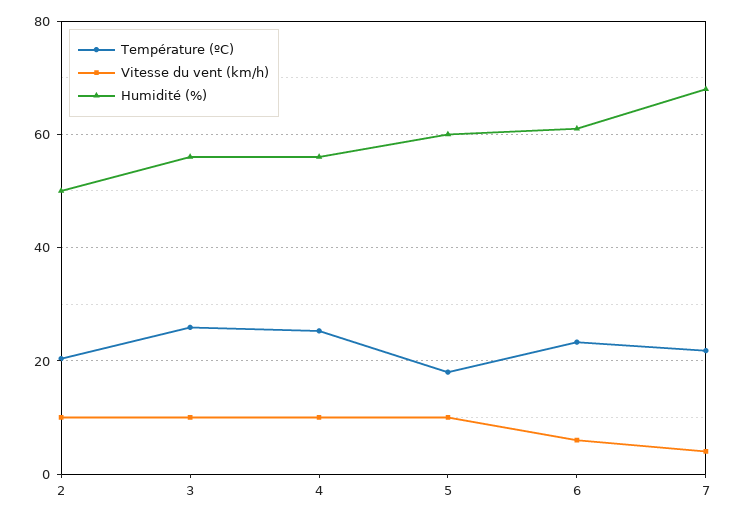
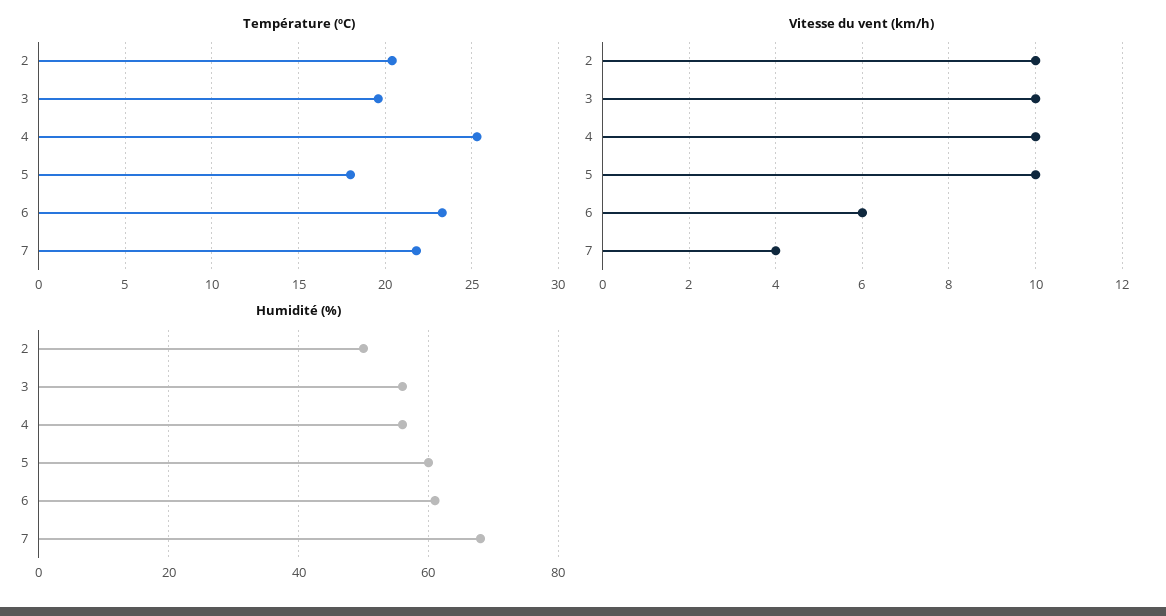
Température (ºC), 3: 26 -> 19.5

